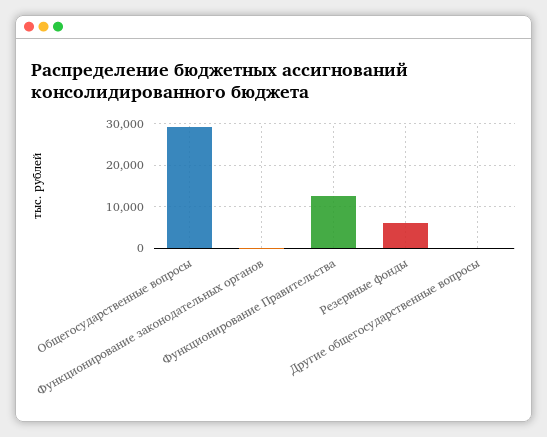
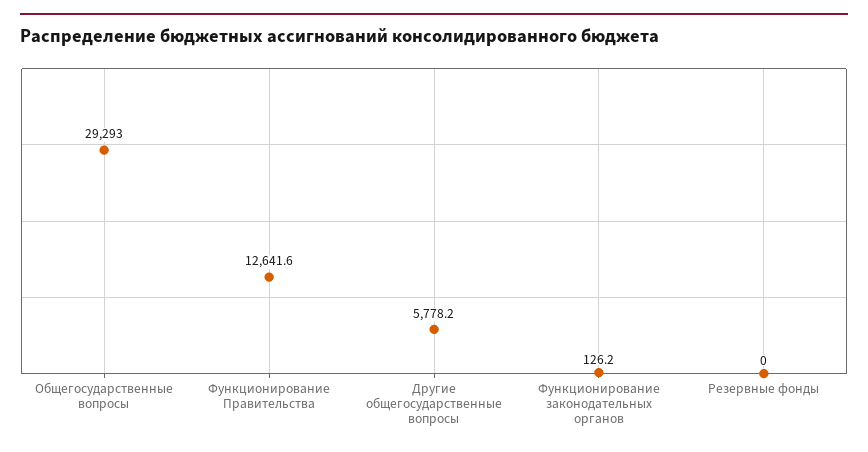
Резервные фонды: 6000 -> 0
Другие общегосударственные вопросы: 0 -> 5778.2

